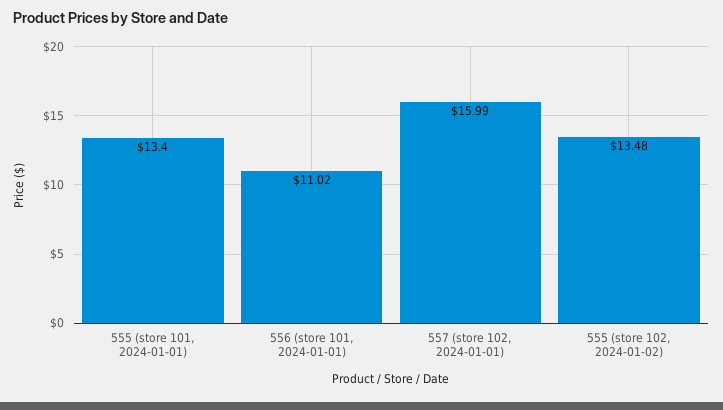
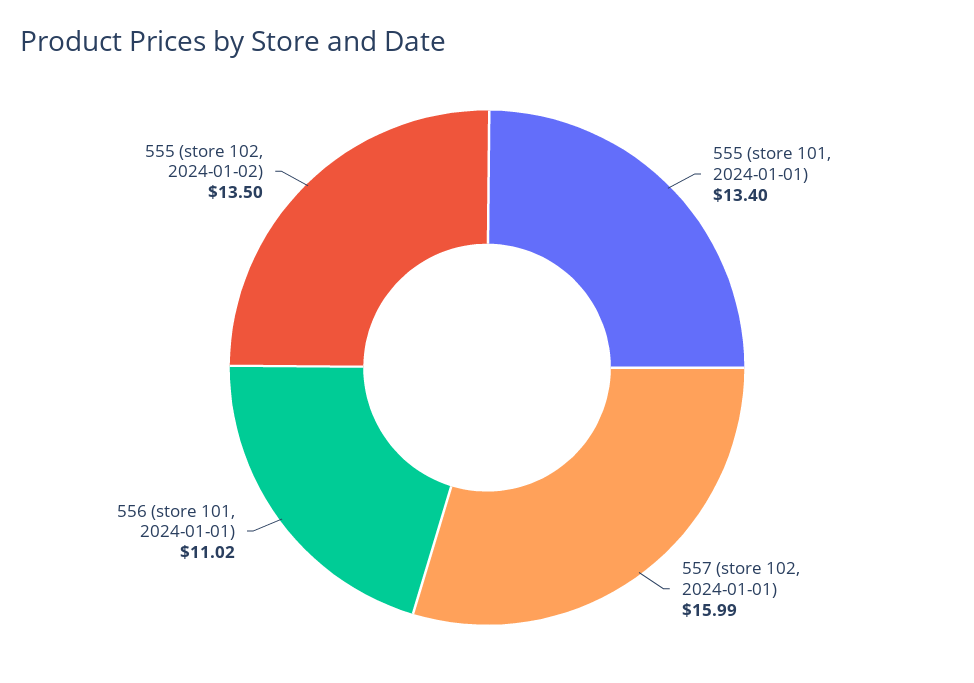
555 (store 102, 2024-01-02): 13.48 -> 13.5

